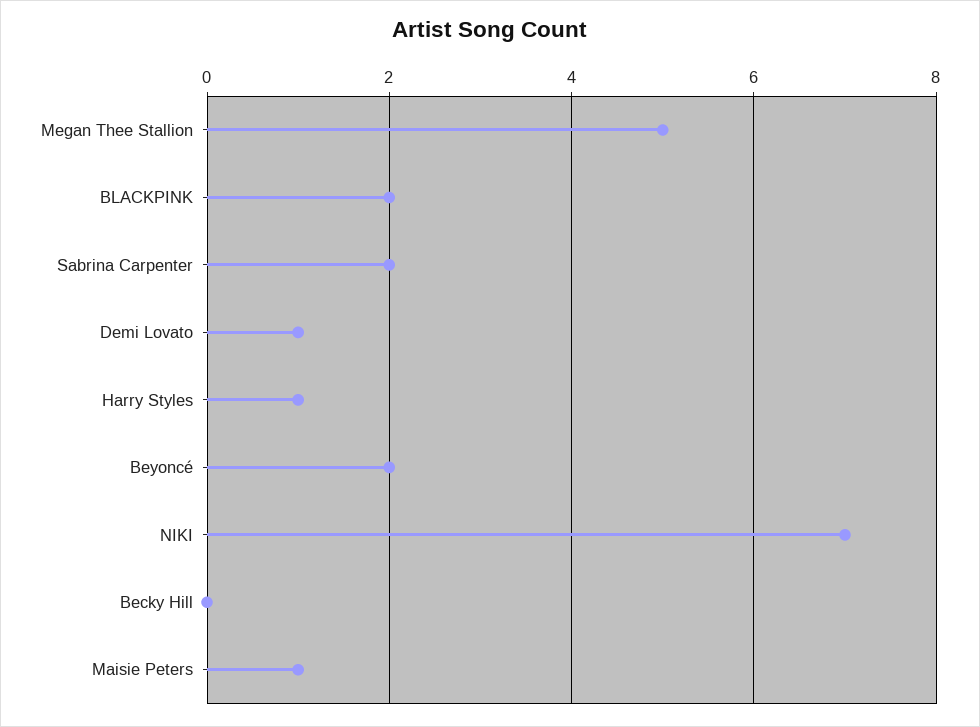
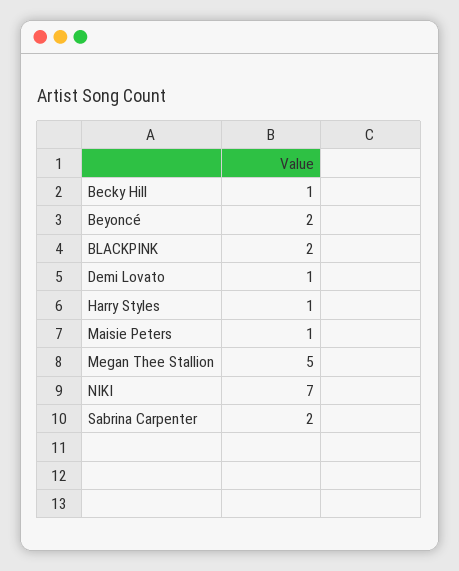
Becky Hill: 0 -> 1

